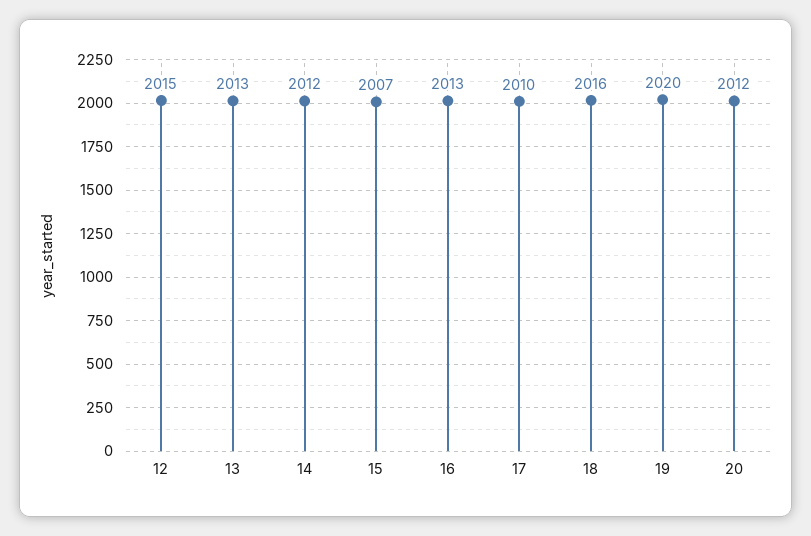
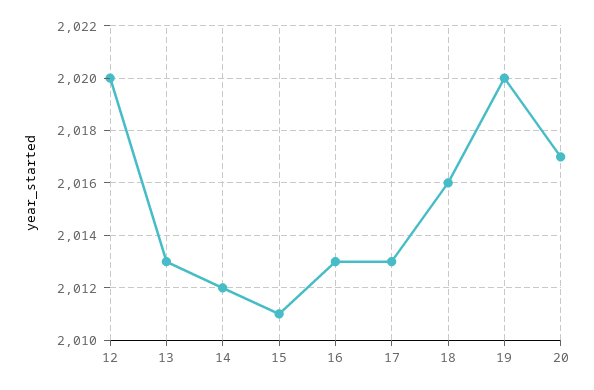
12: 2015 -> 2020
15: 2007 -> 2011
17: 2010 -> 2013
20: 2012 -> 2017

